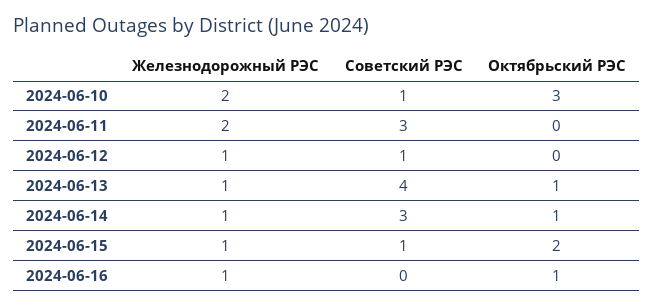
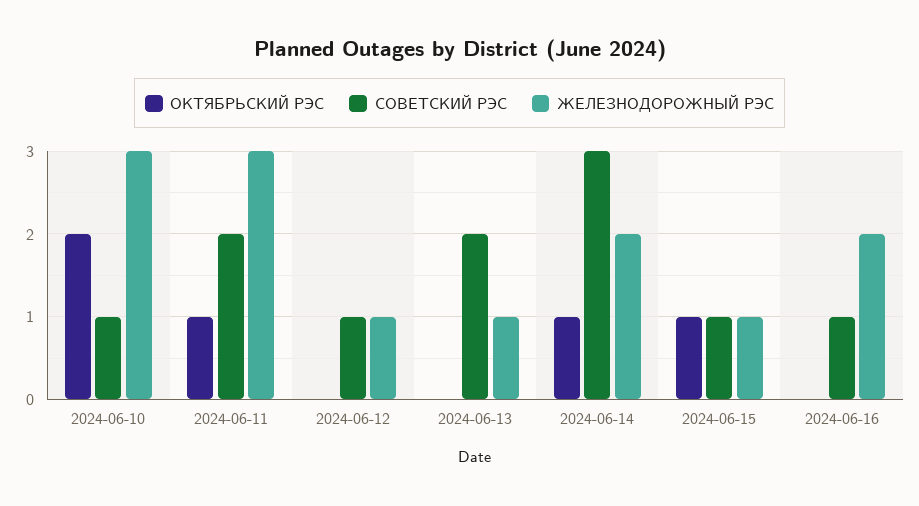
Железнодорожный РЭС, 2024-06-10: 2 -> 3
Октябрьский РЭС, 2024-06-10: 3 -> 2
Железнодорожный РЭС, 2024-06-11: 2 -> 3
Советский РЭС, 2024-06-11: 3 -> 2
Октябрьский РЭС, 2024-06-11: 0 -> 1
Советский РЭС, 2024-06-13: 4 -> 2
Октябрьский РЭС, 2024-06-13: 1 -> 0
Железнодорожный РЭС, 2024-06-14: 1 -> 2
Октябрьский РЭС, 2024-06-15: 2 -> 1
Железнодорожный РЭС, 2024-06-16: 1 -> 2
Советский РЭС, 2024-06-16: 0 -> 1
Октябрьский РЭС, 2024-06-16: 1 -> 0

